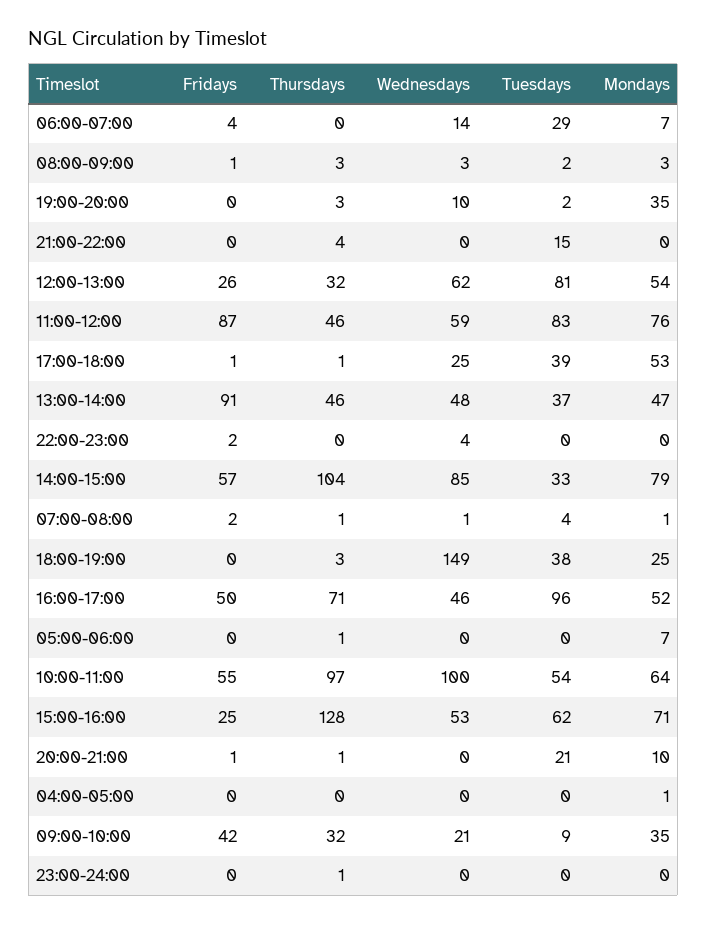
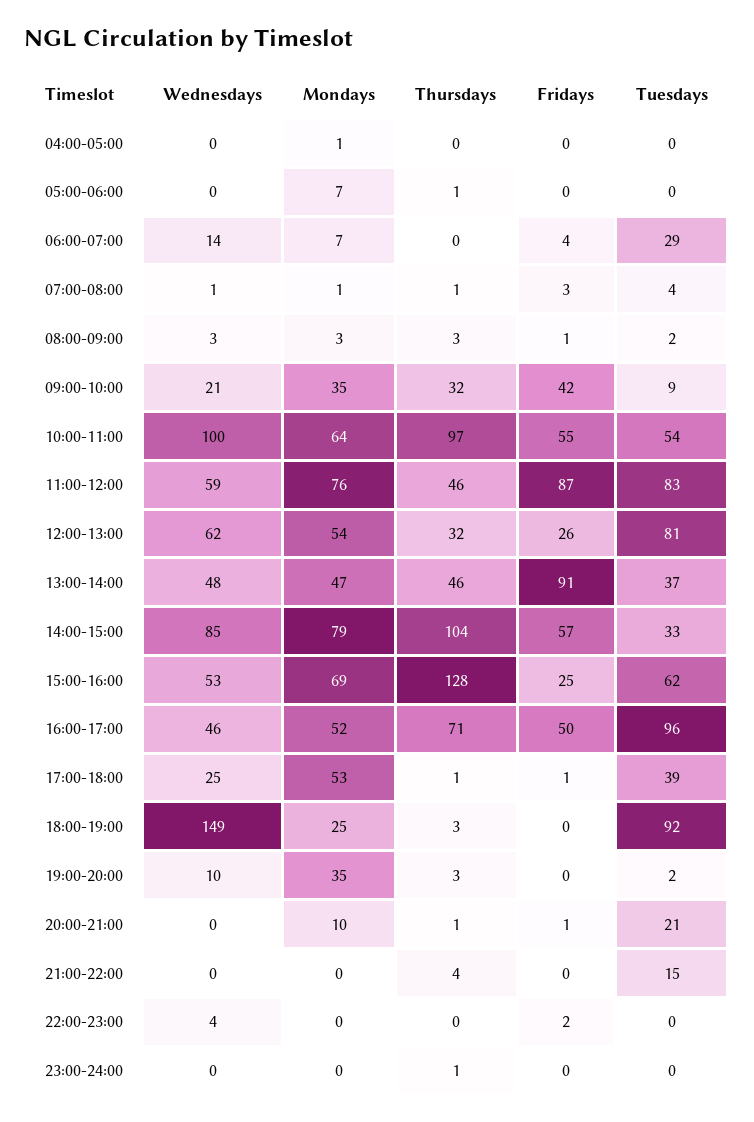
Fridays, 07:00-08:00: 2 -> 3
Tuesdays, 18:00-19:00: 38 -> 92
Mondays, 15:00-16:00: 71 -> 69

